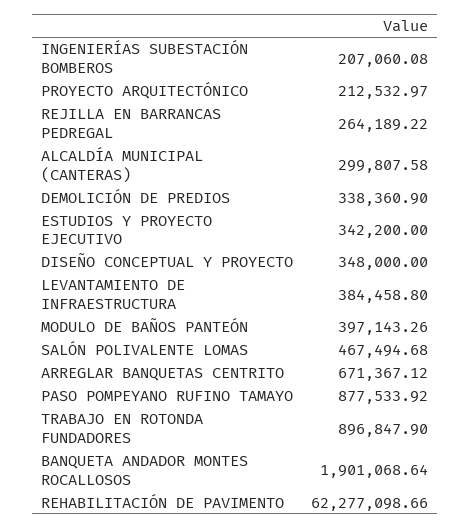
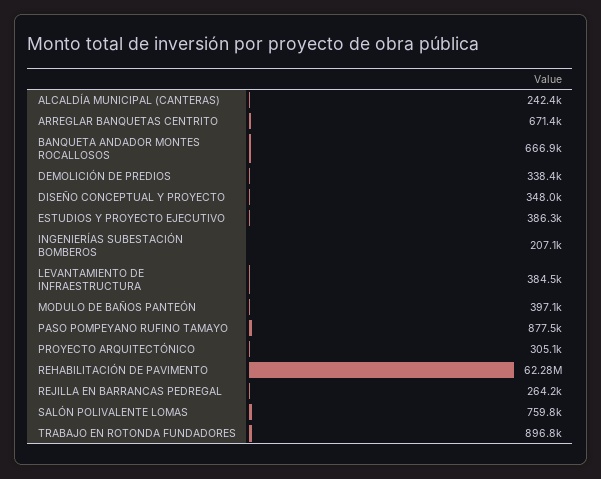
PROYECTO ARQUITECTÓNICO: 212532.97 -> 305100
ALCALDÍA MUNICIPAL (CANTERAS): 299807.58 -> 242400
ESTUDIOS Y PROYECTO EJECUTIVO: 342200 -> 386300
SALÓN POLIVALENTE LOMAS: 467494.68 -> 759800
BANQUETA ANDADOR MONTES ROCALLOSOS: 1901068.64 -> 666900

